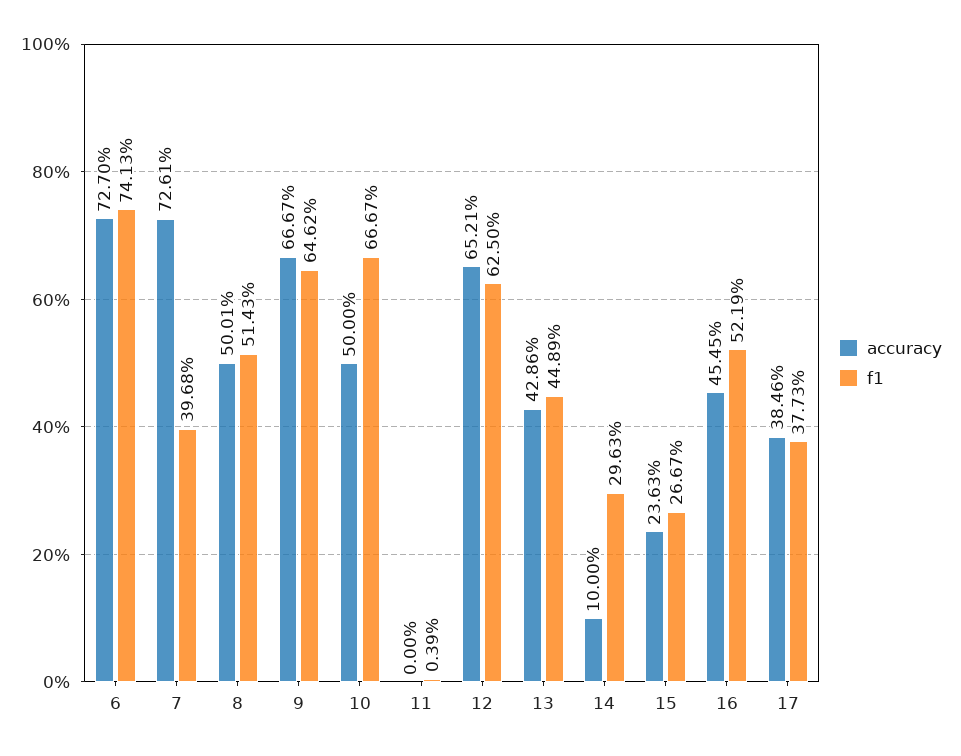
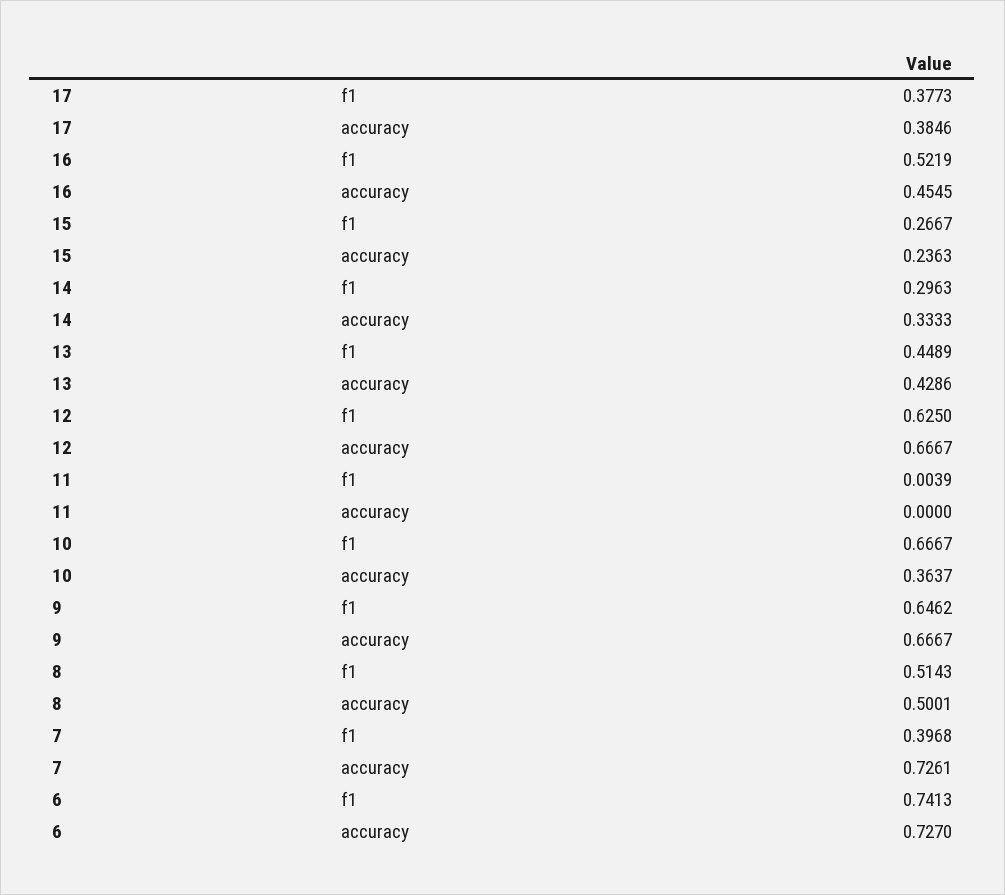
accuracy, 10: 0.5 -> 0.3637
accuracy, 12: 0.6521 -> 0.6667
accuracy, 14: 0.1 -> 0.3333

